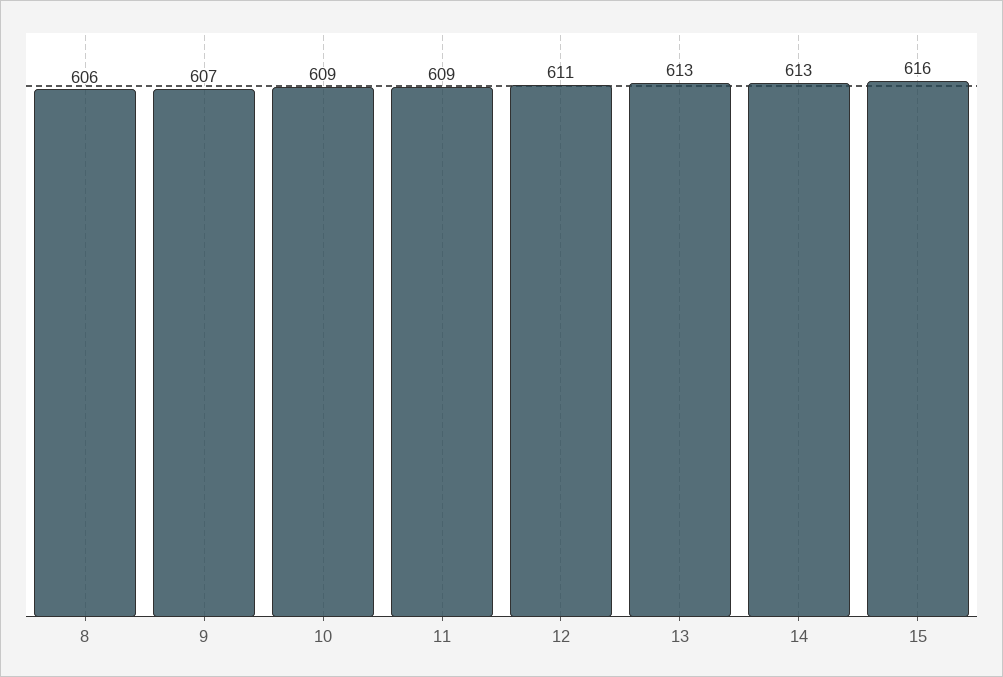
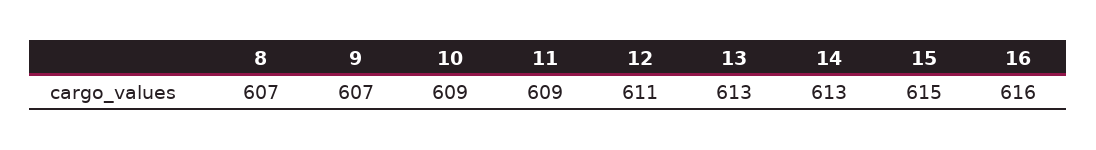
8: 606 -> 607
15: 616 -> 615
16: none -> 616

